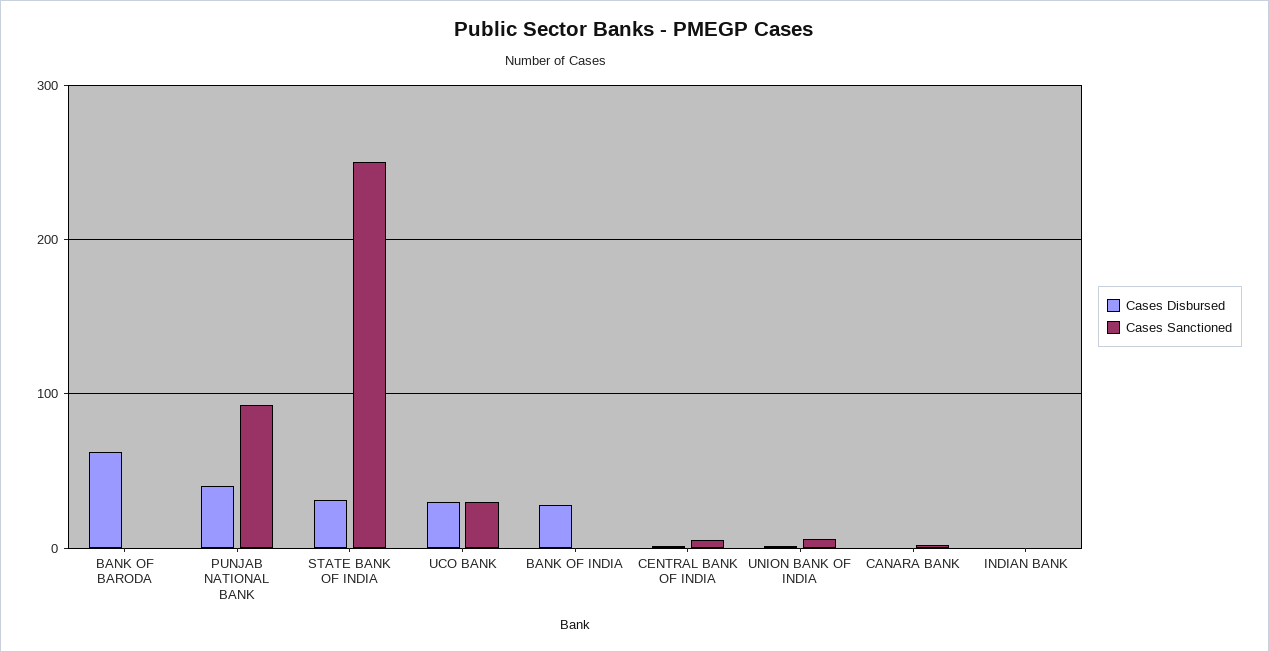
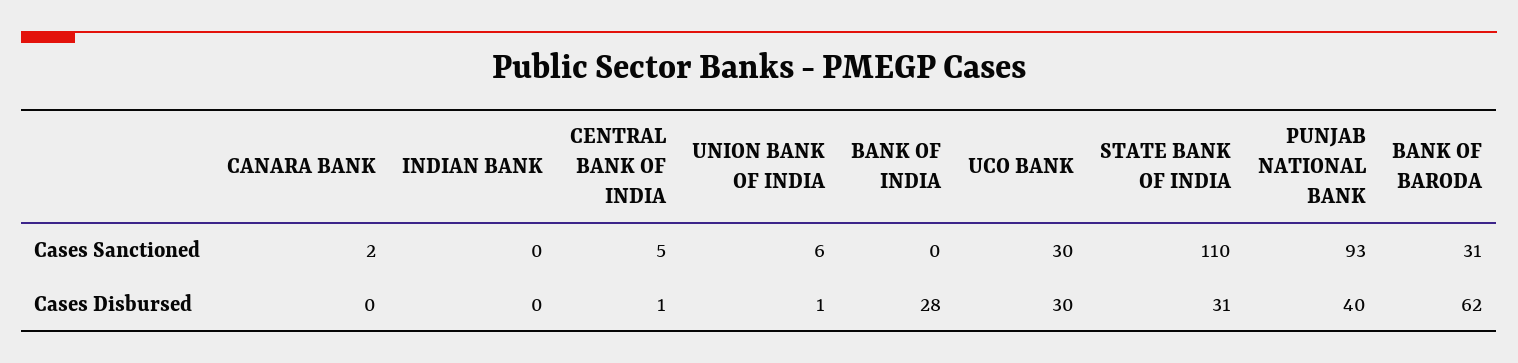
Cases Sanctioned, BANK OF BARODA: 0 -> 31
Cases Sanctioned, STATE BANK OF INDIA: 250 -> 110

